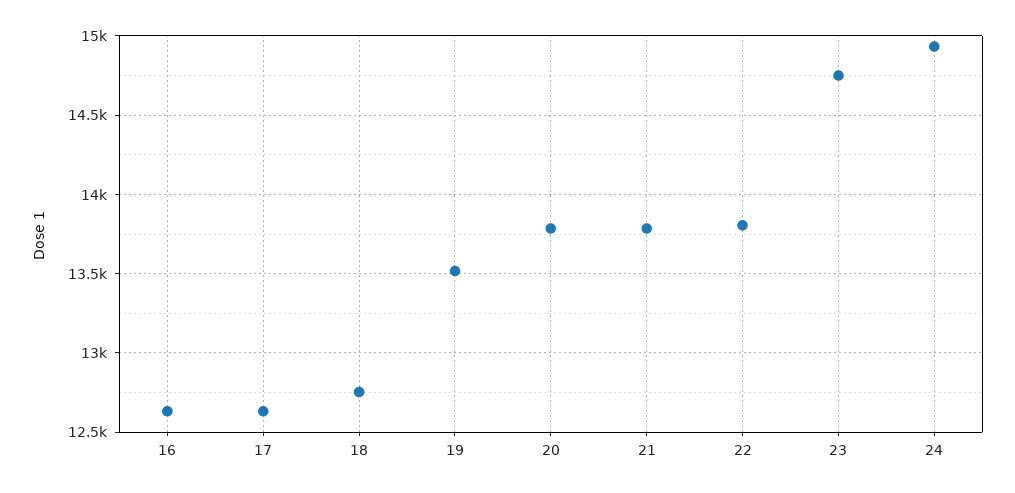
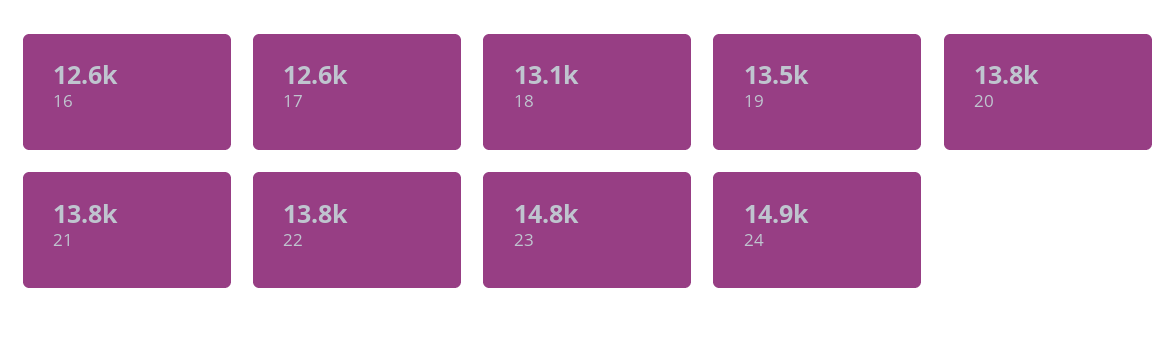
18: 12750 -> 13100

